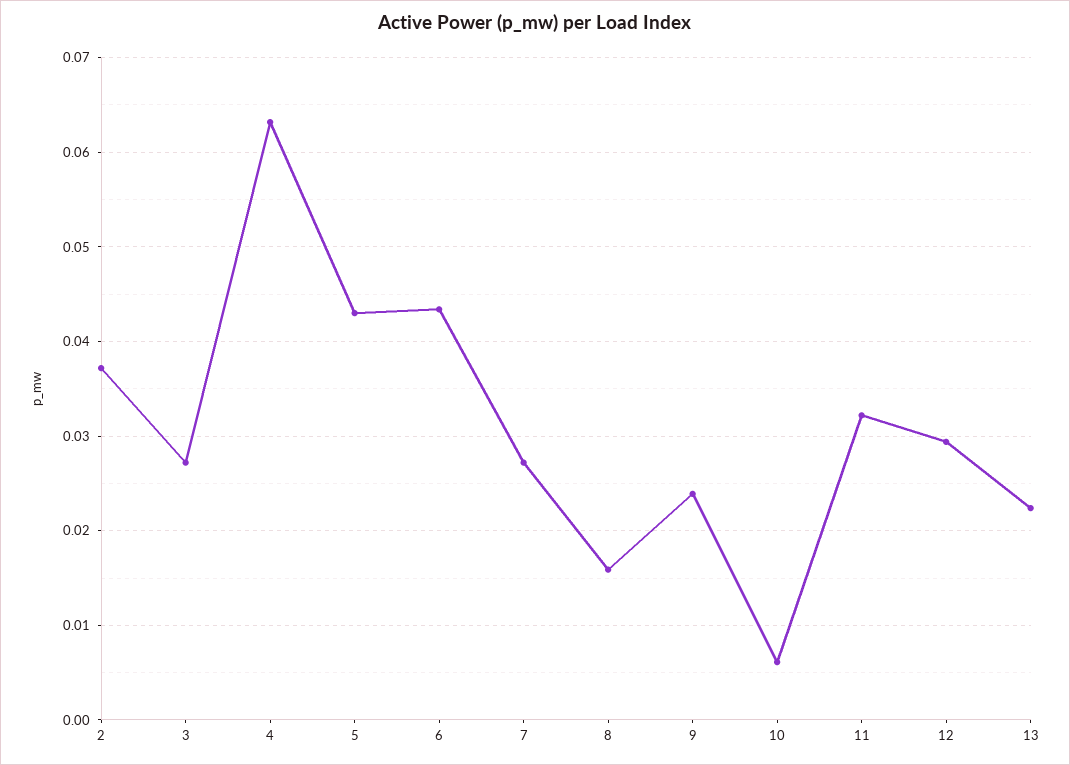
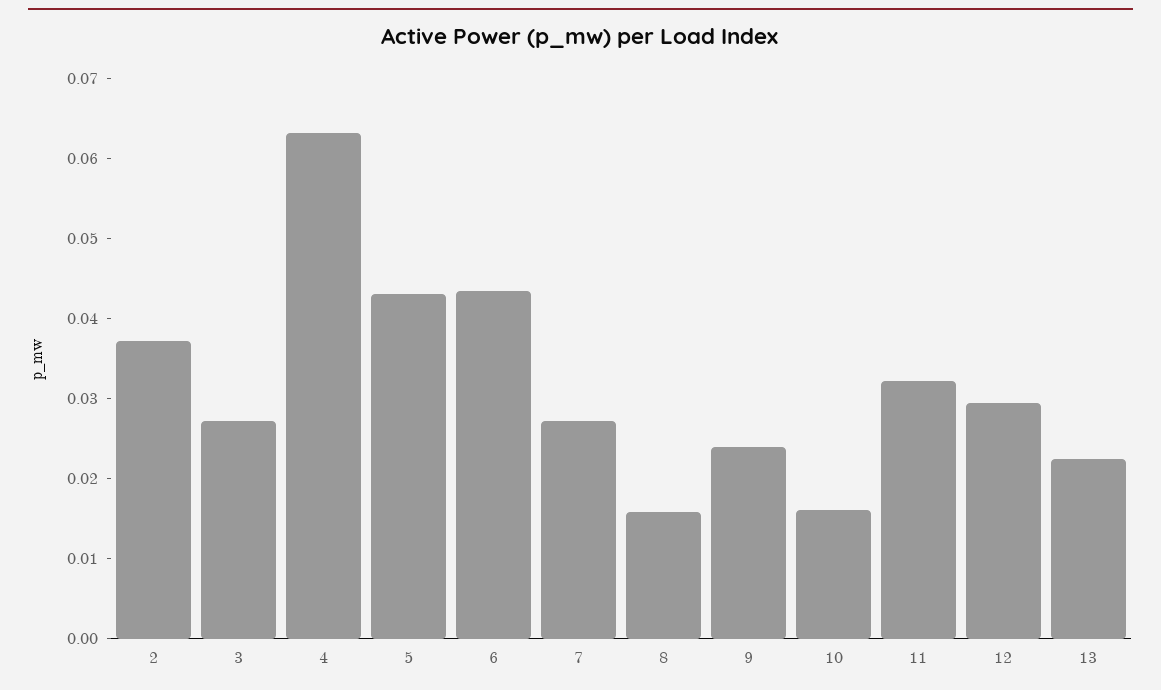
10: 0.006 -> 0.016

